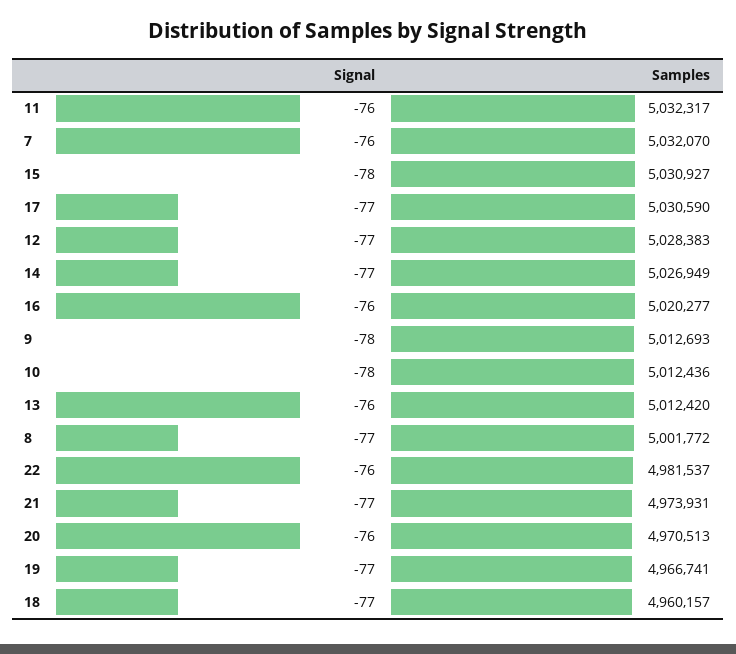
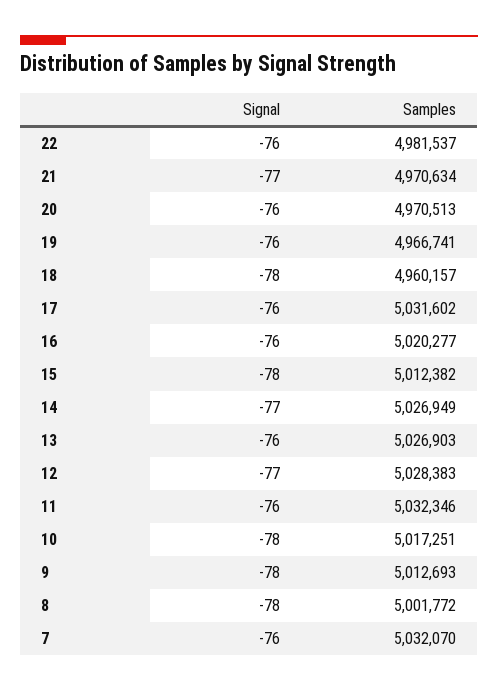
Samples, 11: 5032317 -> 5032346
Samples, 15: 5030927 -> 5012382
Signal, 17: -77 -> -76
Samples, 17: 5030590 -> 5031602
Samples, 10: 5012436 -> 5017251
Samples, 13: 5012420 -> 5026903
Signal, 8: -77 -> -78
Samples, 21: 4973931 -> 4970634
Signal, 19: -77 -> -76
Signal, 18: -77 -> -78

